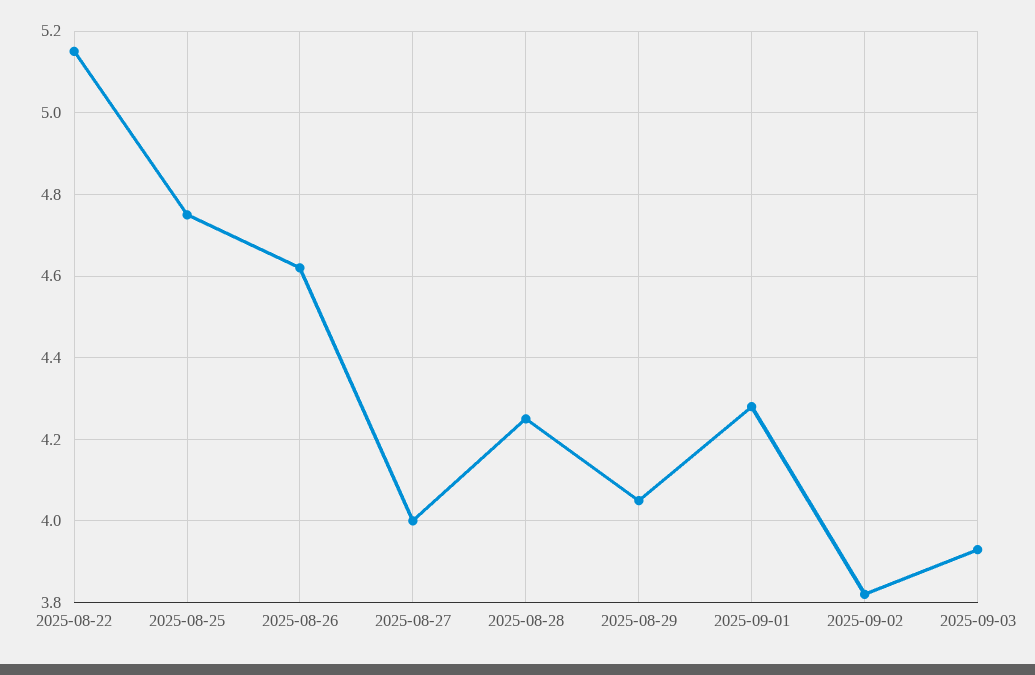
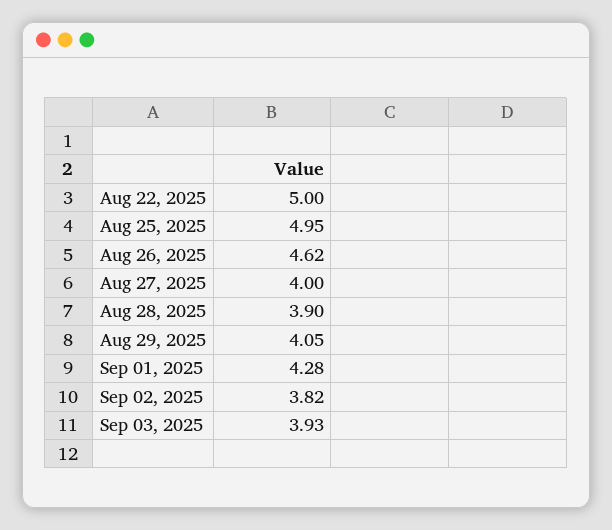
2025-08-22: 5.15 -> 5
2025-08-25: 4.75 -> 4.95
2025-08-28: 4.25 -> 3.9

